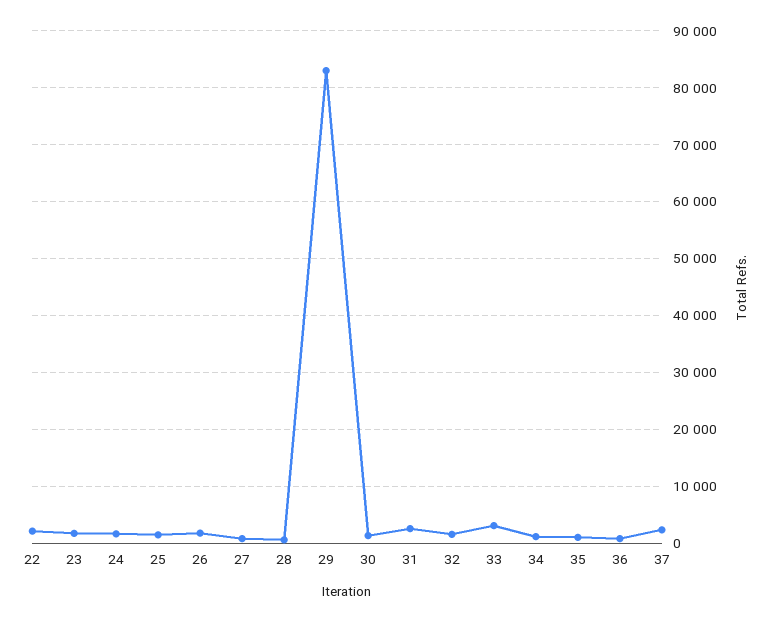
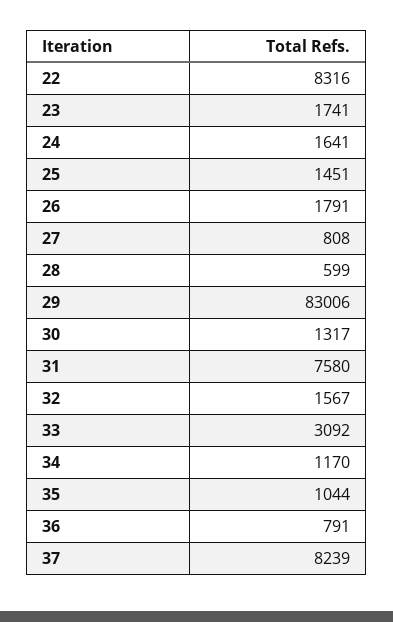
22: 2000 -> 8316
31: 2000 -> 7580
37: 2000 -> 8239

